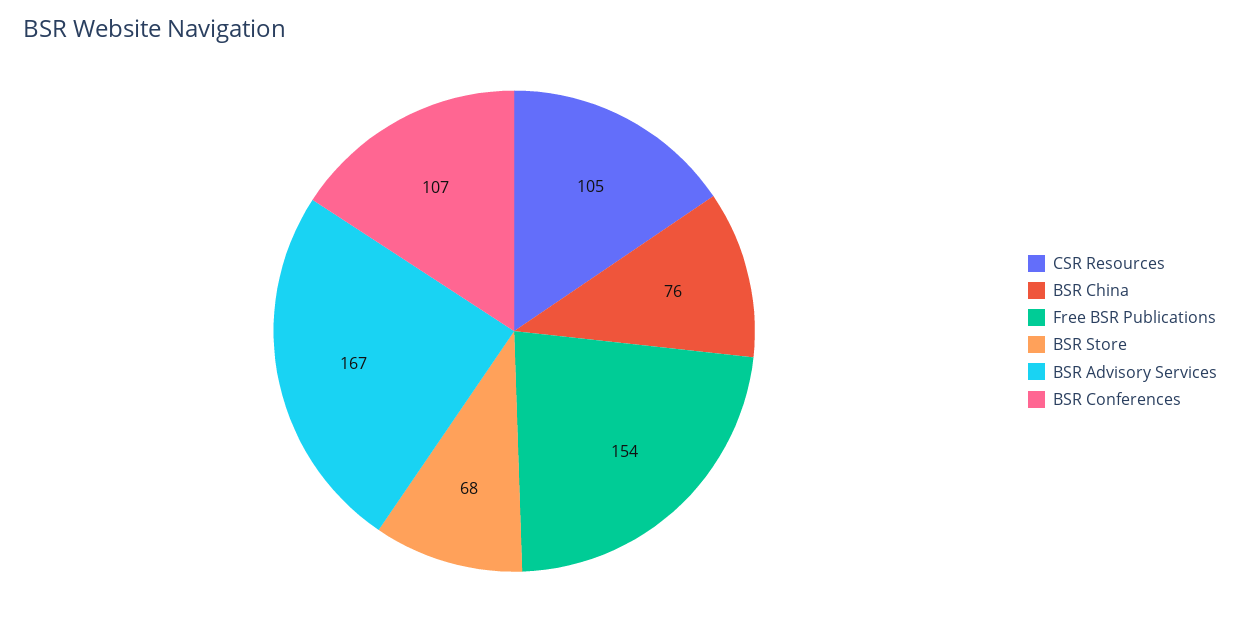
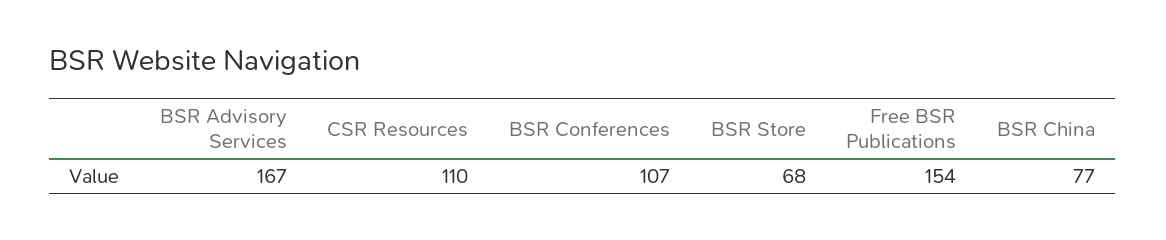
CSR Resources: 105 -> 110
BSR China: 76 -> 77

